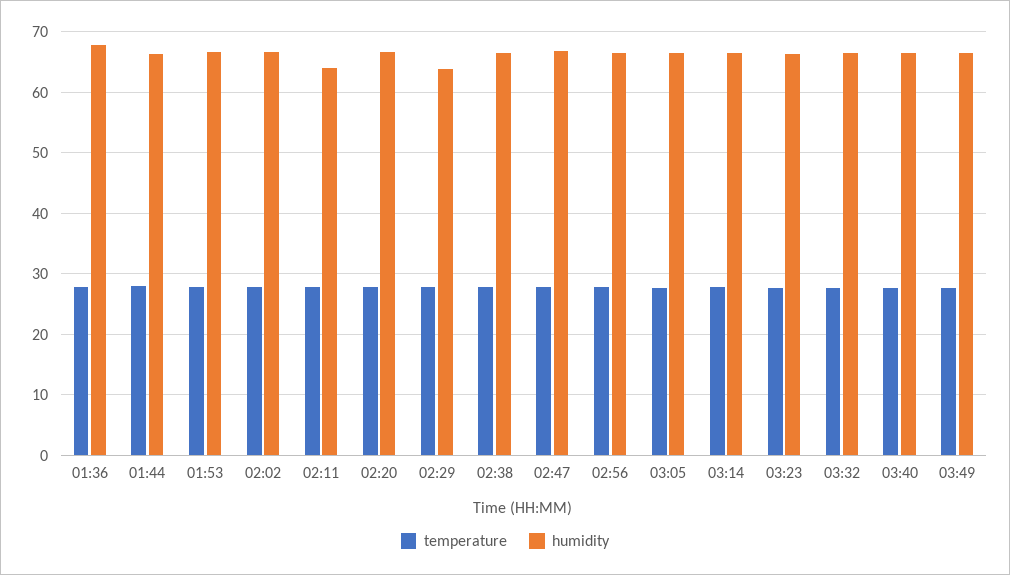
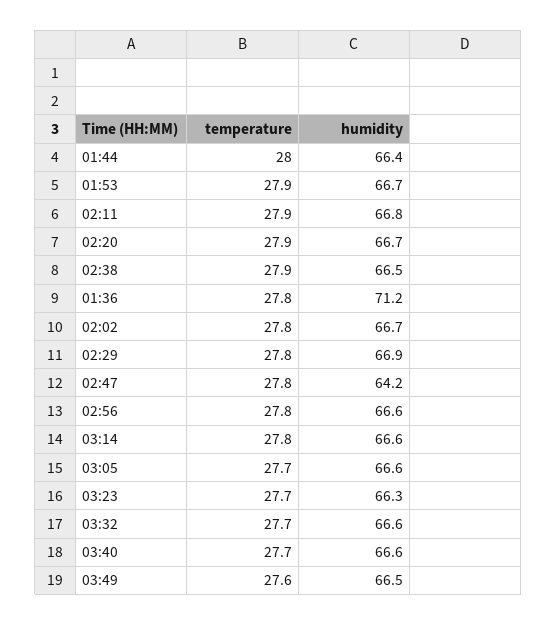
humidity, 01:36: 68 -> 71.2
humidity, 02:11: 64 -> 66.8
humidity, 02:29: 64 -> 66.9
humidity, 02:47: 67 -> 64.2

